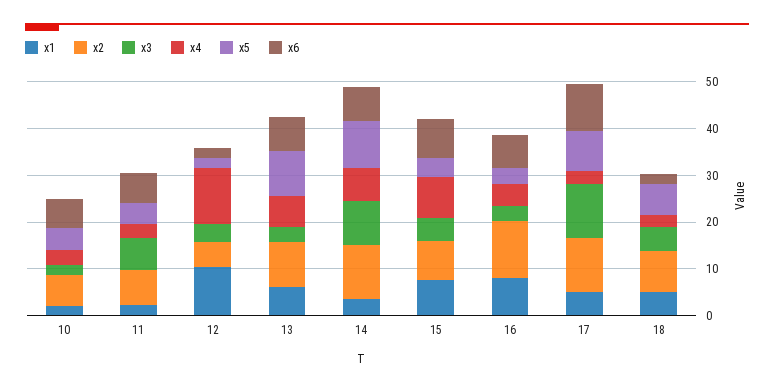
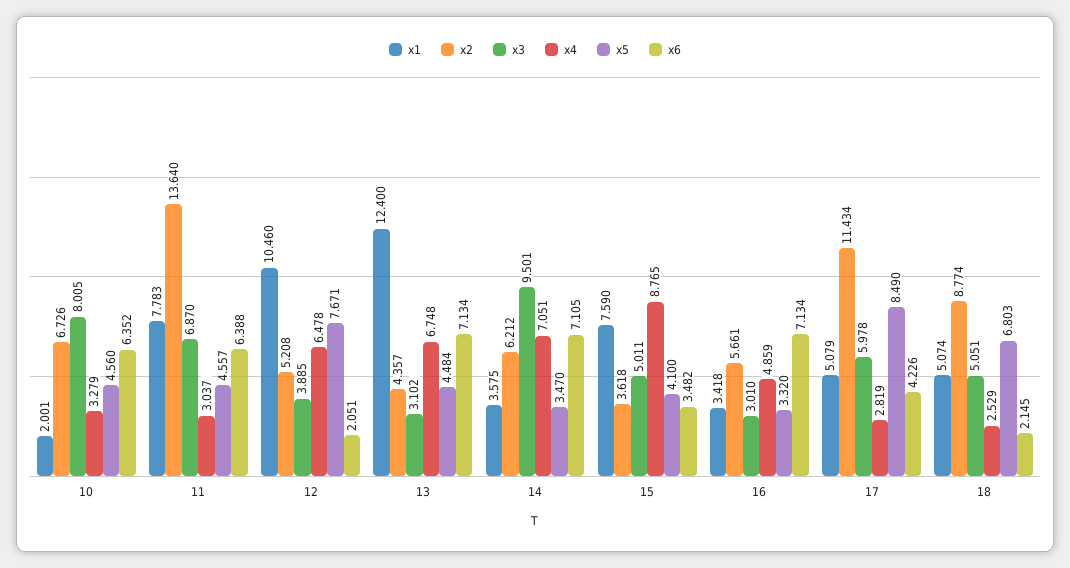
x3, 10: 2 -> 8.005
x1, 11: 2 -> 7.783
x2, 11: 8 -> 13.64
x4, 12: 12 -> 6.478
x5, 12: 2 -> 7.671
x1, 13: 6 -> 12.4
x2, 13: 10 -> 4.357
x5, 13: 10 -> 4.484
x2, 14: 12 -> 6.212
x5, 14: 10 -> 3.47
x2, 15: 8 -> 3.618
x6, 15: 8 -> 3.482
x1, 16: 8 -> 3.418
x2, 16: 12 -> 5.661
x3, 17: 12 -> 5.978
x6, 17: 10 -> 4.226

